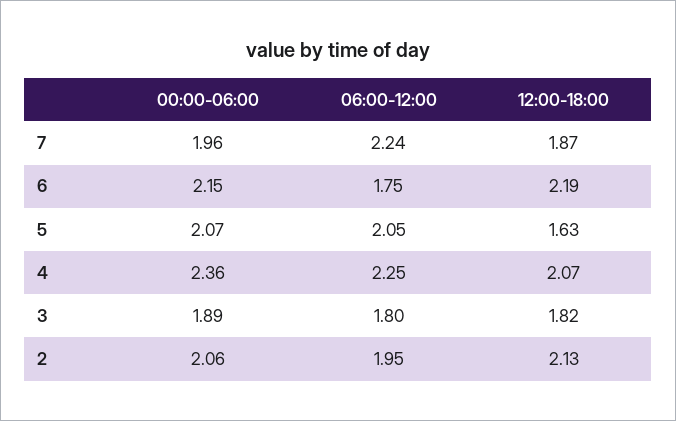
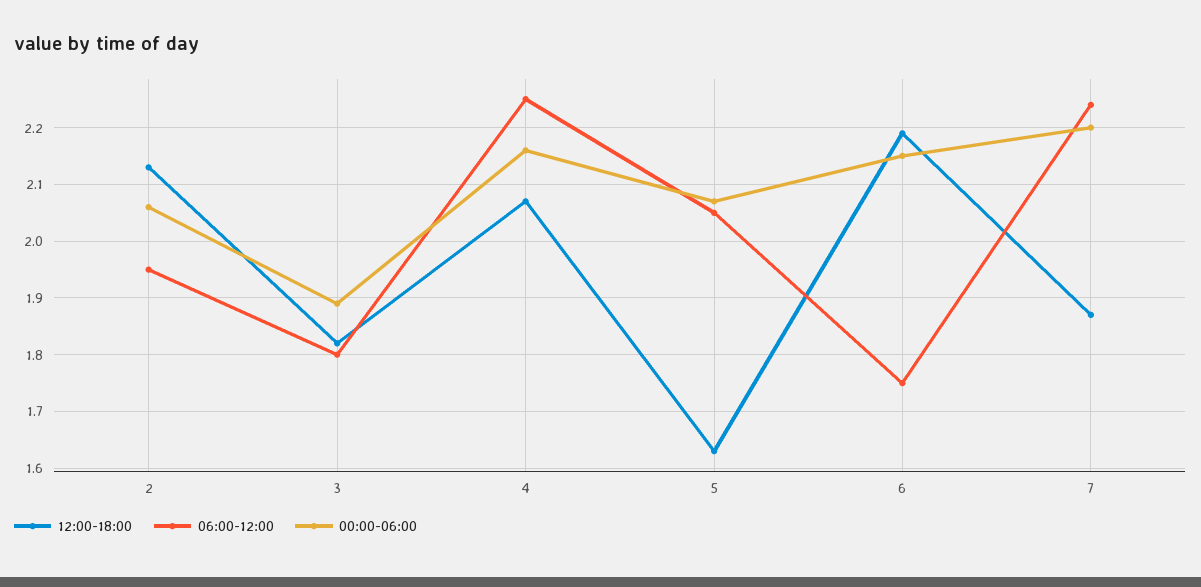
00:00-06:00, 7: 1.96 -> 2.2
00:00-06:00, 4: 2.36 -> 2.15

